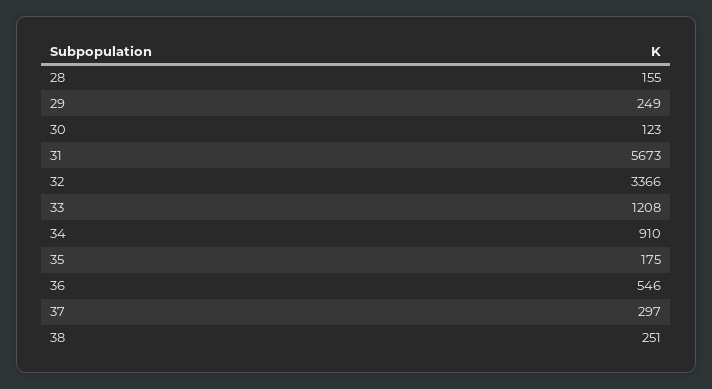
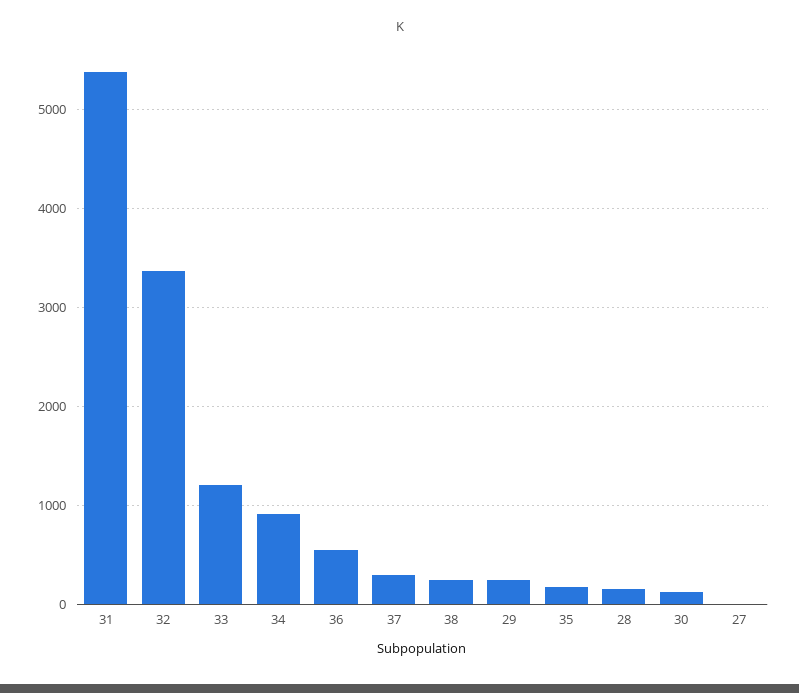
31: 5673 -> 5400
27: none -> 0

